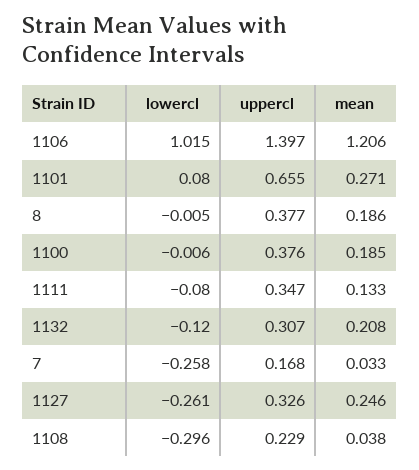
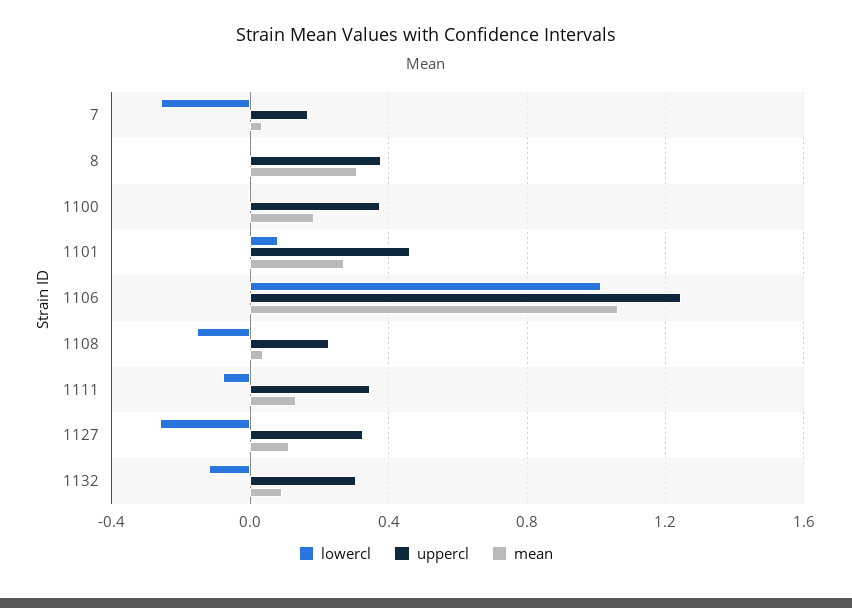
uppercl, 1106: 1.397 -> 1.25
mean, 1106: 1.206 -> 1.05
uppercl, 1101: 0.655 -> 0.45
mean, 8: 0.186 -> 0.3
mean, 1132: 0.208 -> 0.1
mean, 1127: 0.246 -> 0.1
lowercl, 1108: -0.296 -> -0.15

